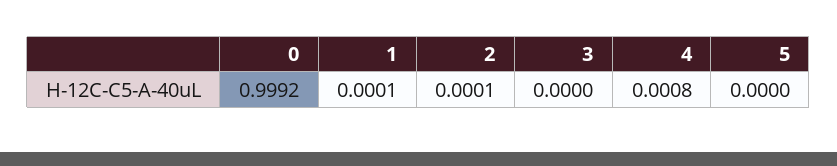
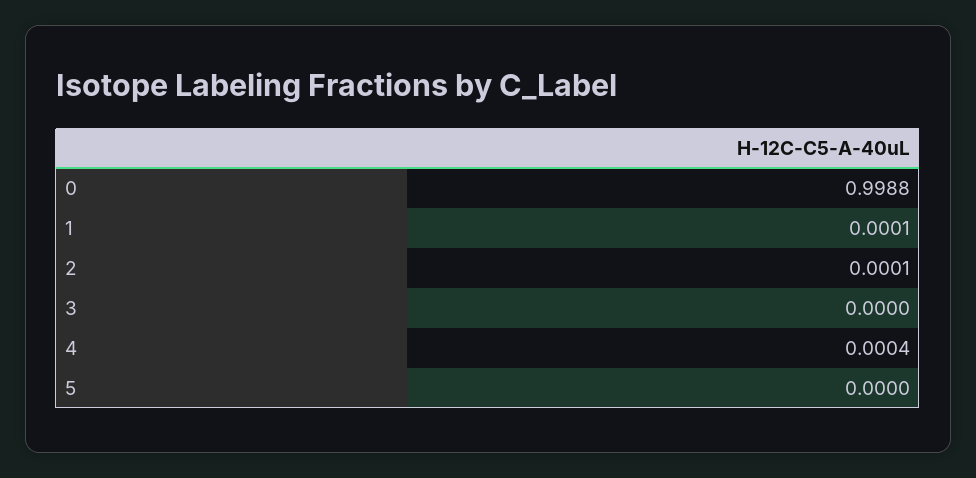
0: 0.9992 -> 0.9988
4: 0.0008 -> 0.0004

